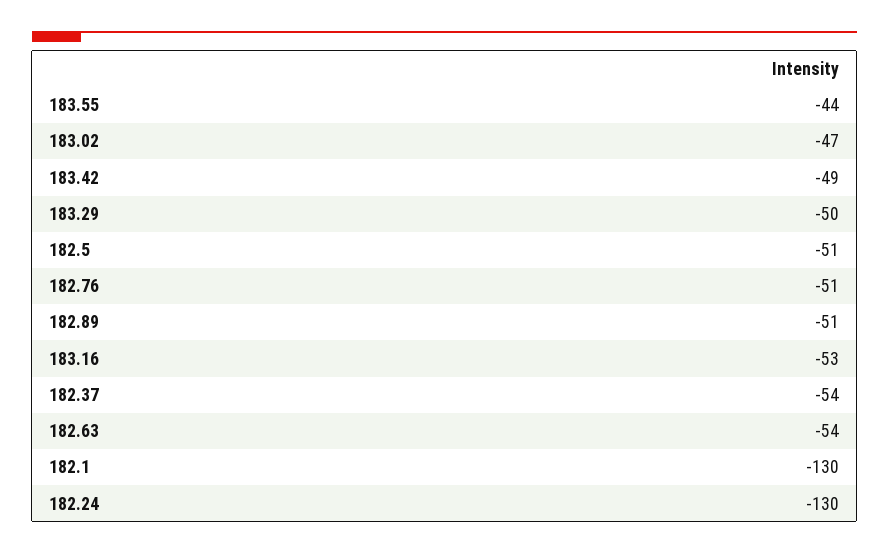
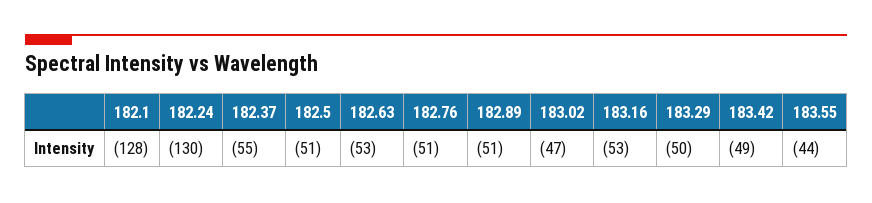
182.37: -54 -> -55
182.63: -54 -> -53
182.1: -130 -> -128

